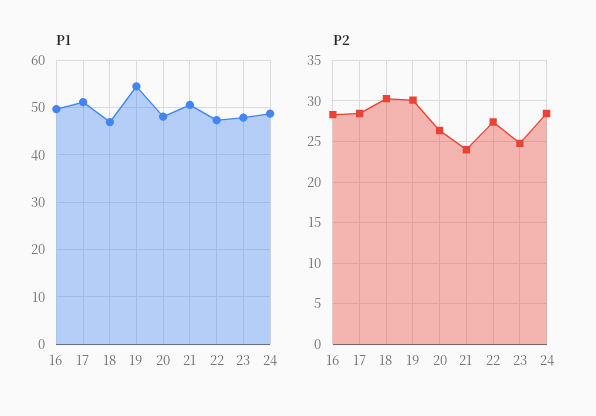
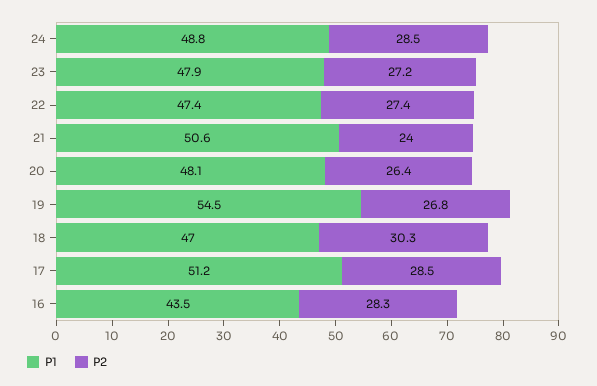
P1, 16: 50 -> 43.5
P2, 19: 30 -> 26.8
P2, 23: 25 -> 27.2

